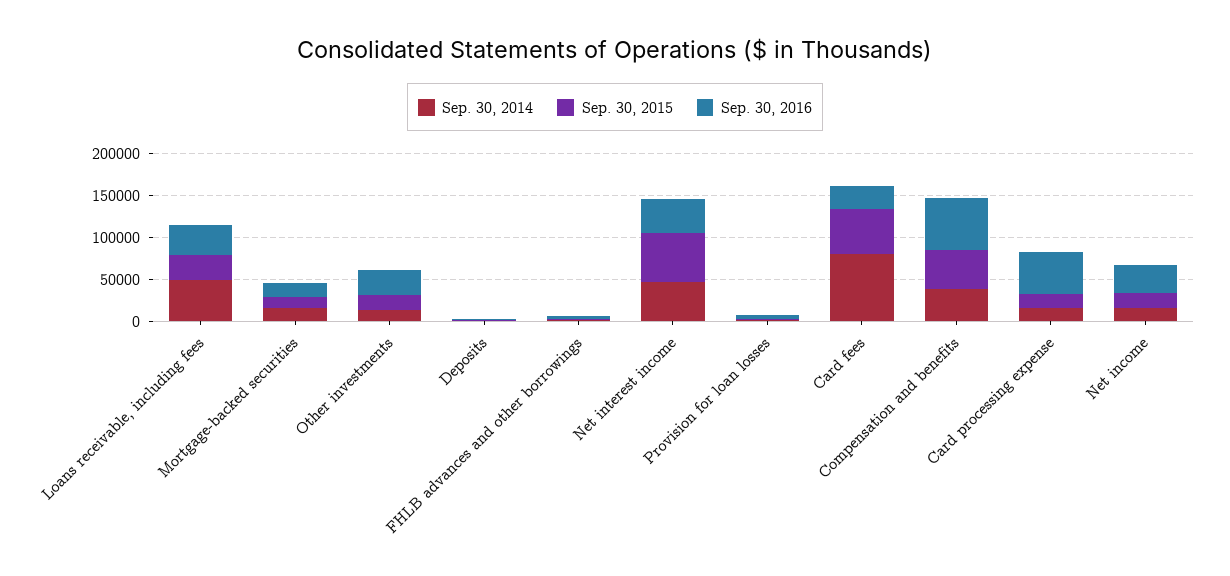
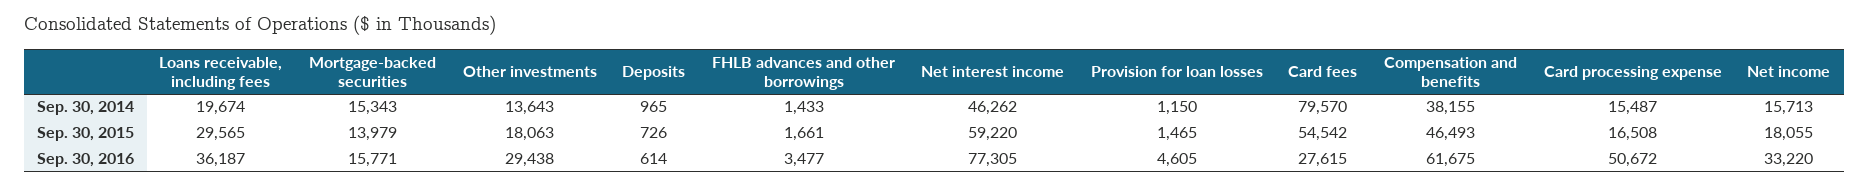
Sep. 30, 2014, Loans receivable, including fees: 50000 -> 19674
Sep. 30, 2016, Net interest income: 40000 -> 77305

